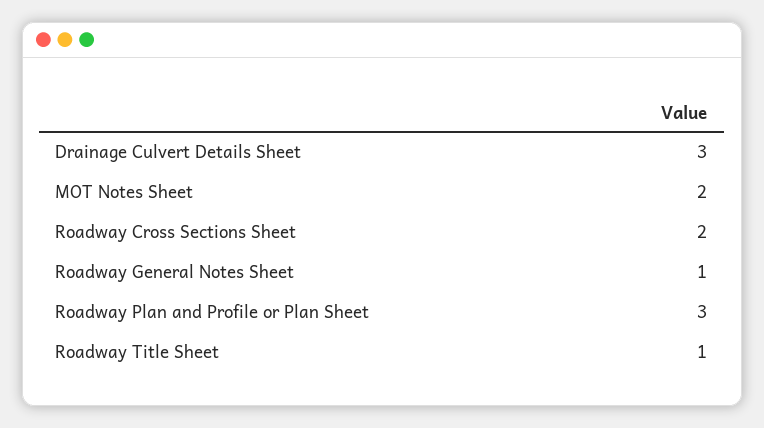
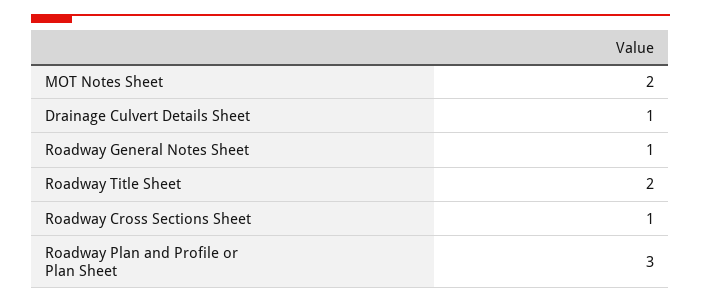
Drainage Culvert Details Sheet: 3 -> 1
Roadway Cross Sections Sheet: 2 -> 1
Roadway Title Sheet: 1 -> 2

